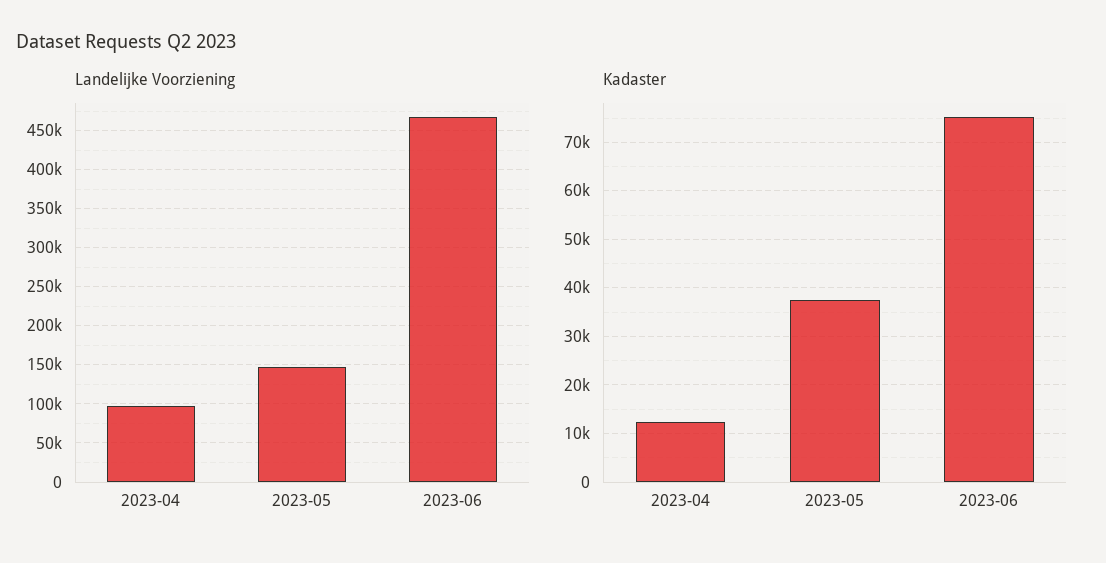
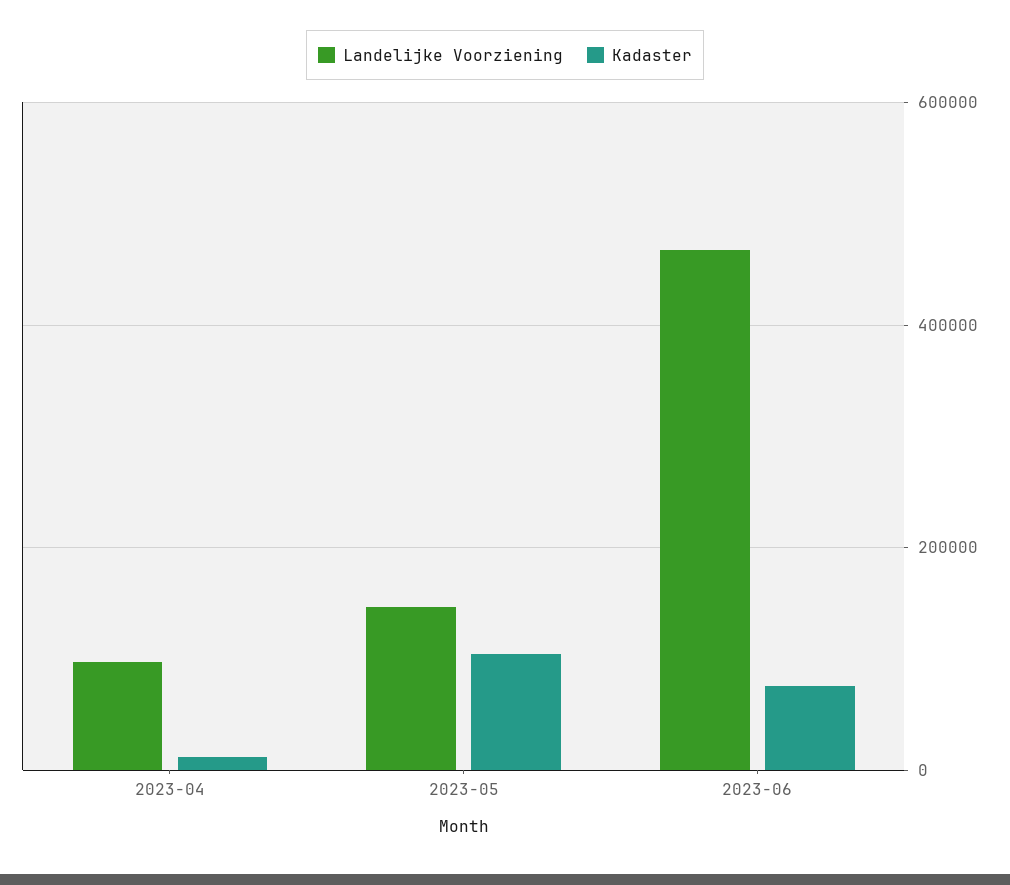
Kadaster, 2023-05: 38000 -> 100000

